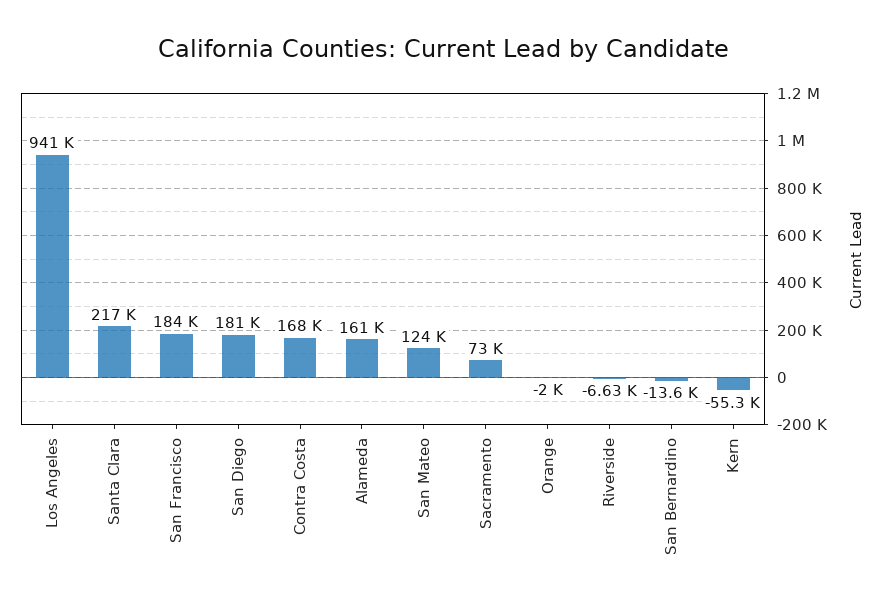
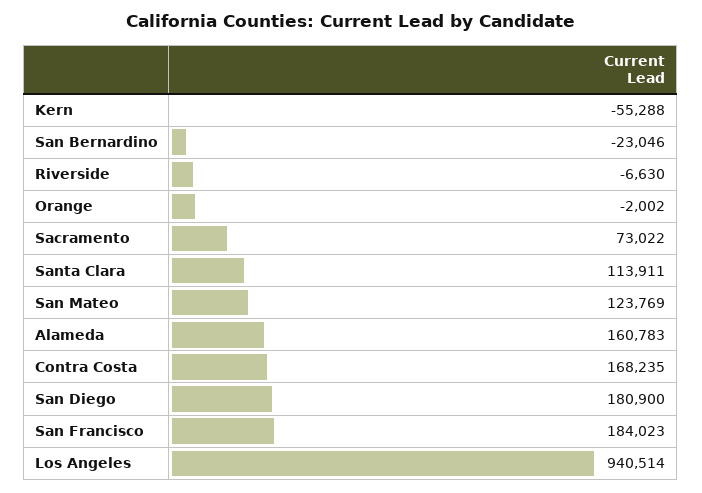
Santa Clara: 217000 -> 113911
San Bernardino: -13600 -> -23046

